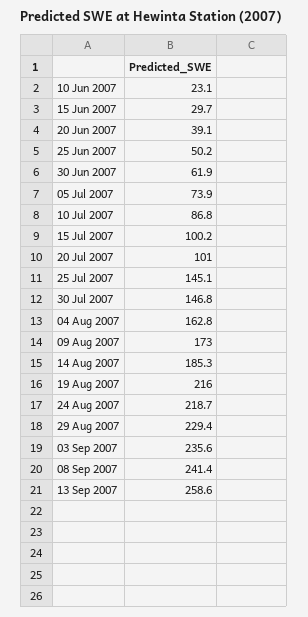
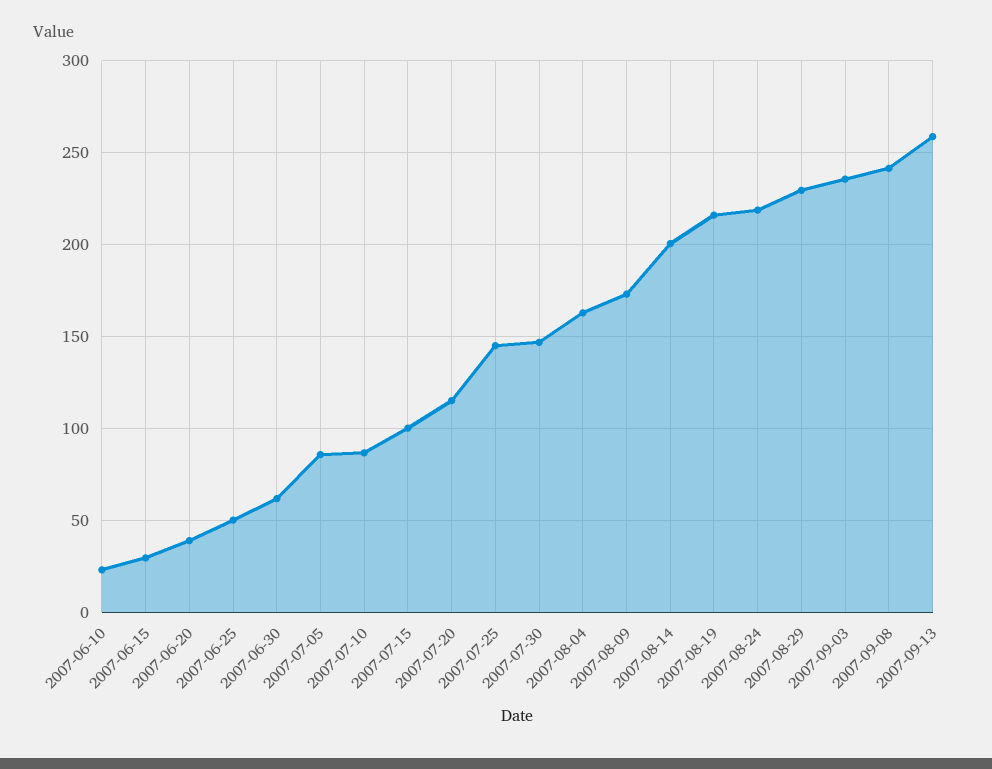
05 Jul 2007: 73.9 -> 85
20 Jul 2007: 101 -> 115
14 Aug 2007: 185.3 -> 200

